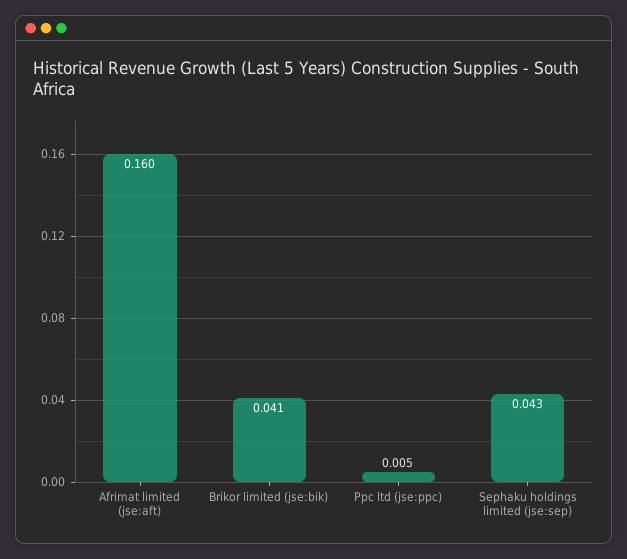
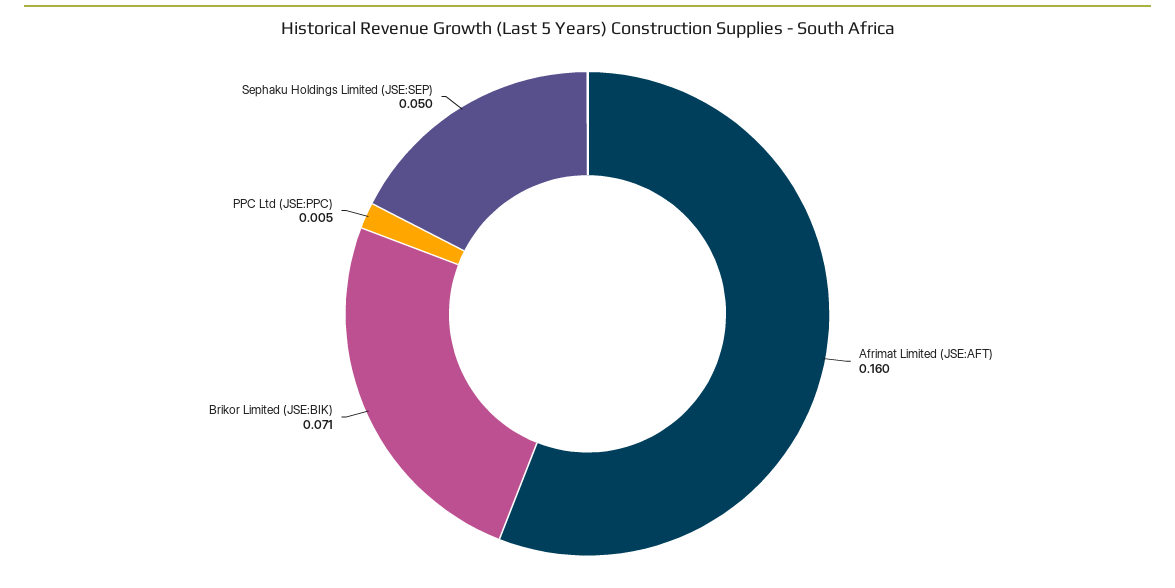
Brikor limited (jse:bik): 0.041 -> 0.071
Sephaku holdings limited (jse:sep): 0.043 -> 0.05

